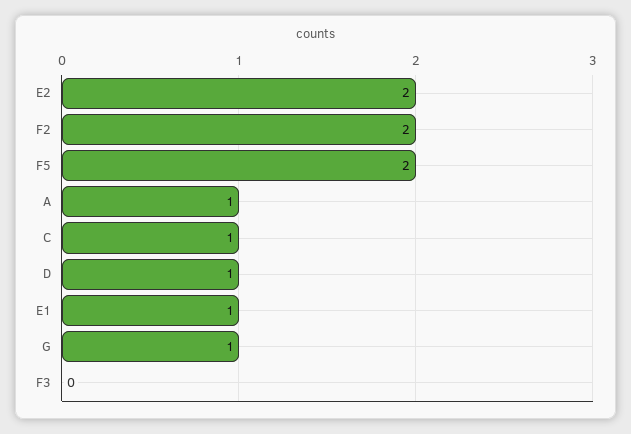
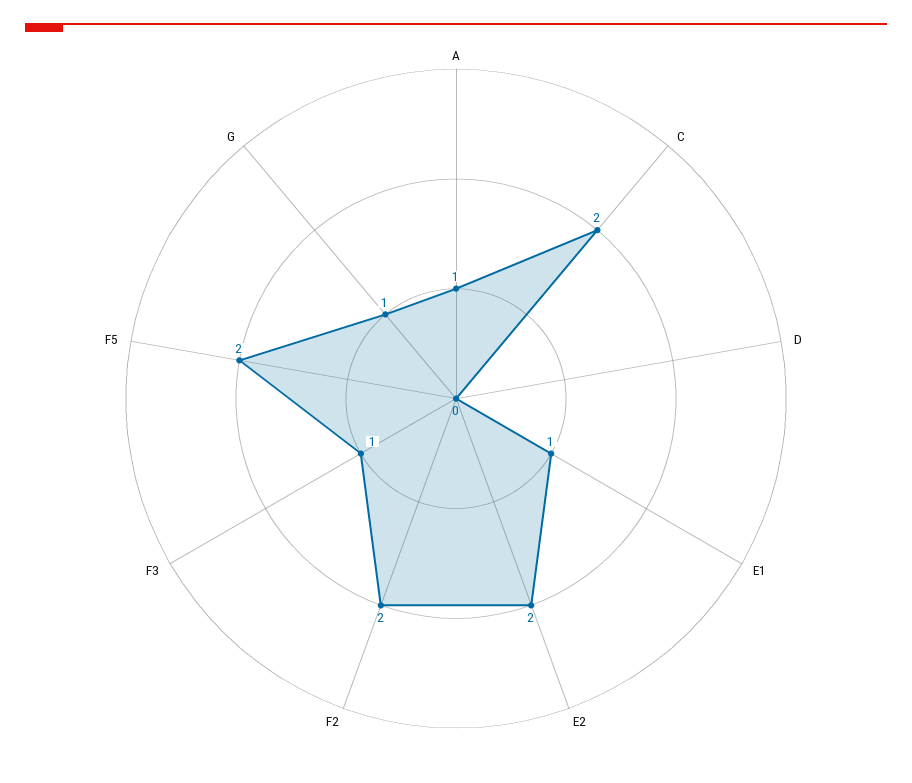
C: 1 -> 2
D: 1 -> 0
F3: 0 -> 1

